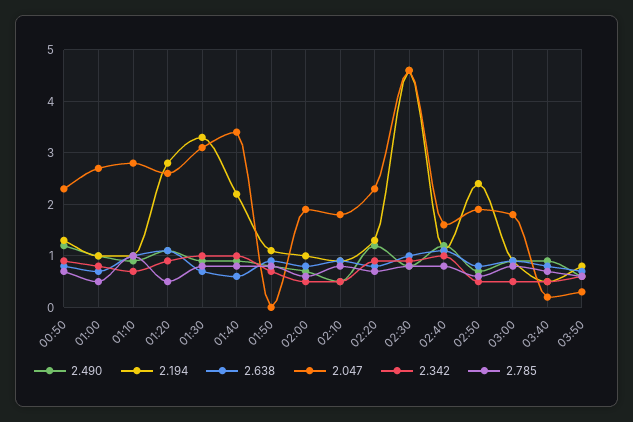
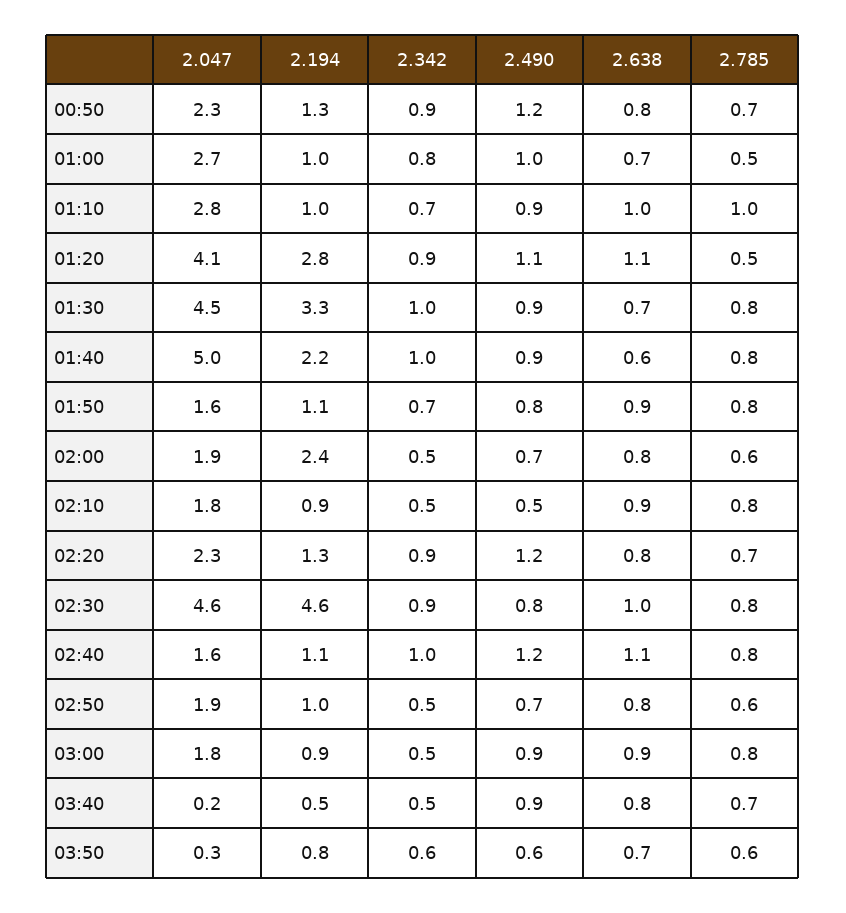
2.047, 01:20: 2.5 -> 4.1
2.047, 01:30: 3 -> 4.5
2.047, 01:40: 3.5 -> 5
2.047, 01:50: 0 -> 1.6
2.194, 02:00: 1 -> 2.4
2.194, 02:50: 2.5 -> 1

